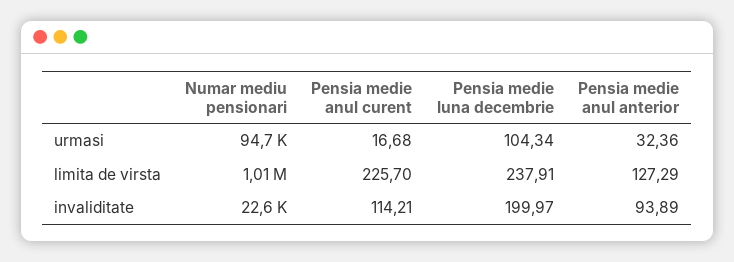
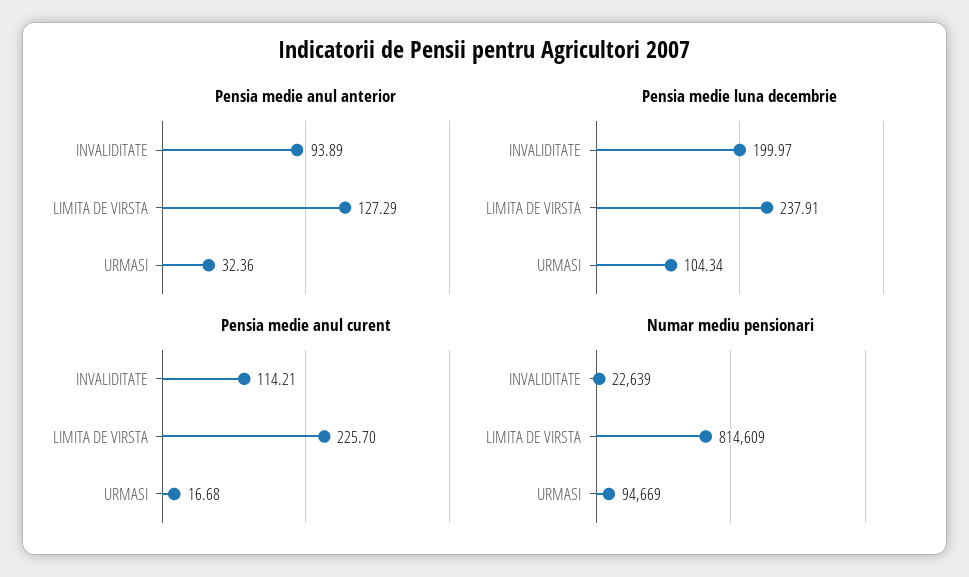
Numar mediu pensionari, limita de virsta: 1010000 -> 814609

